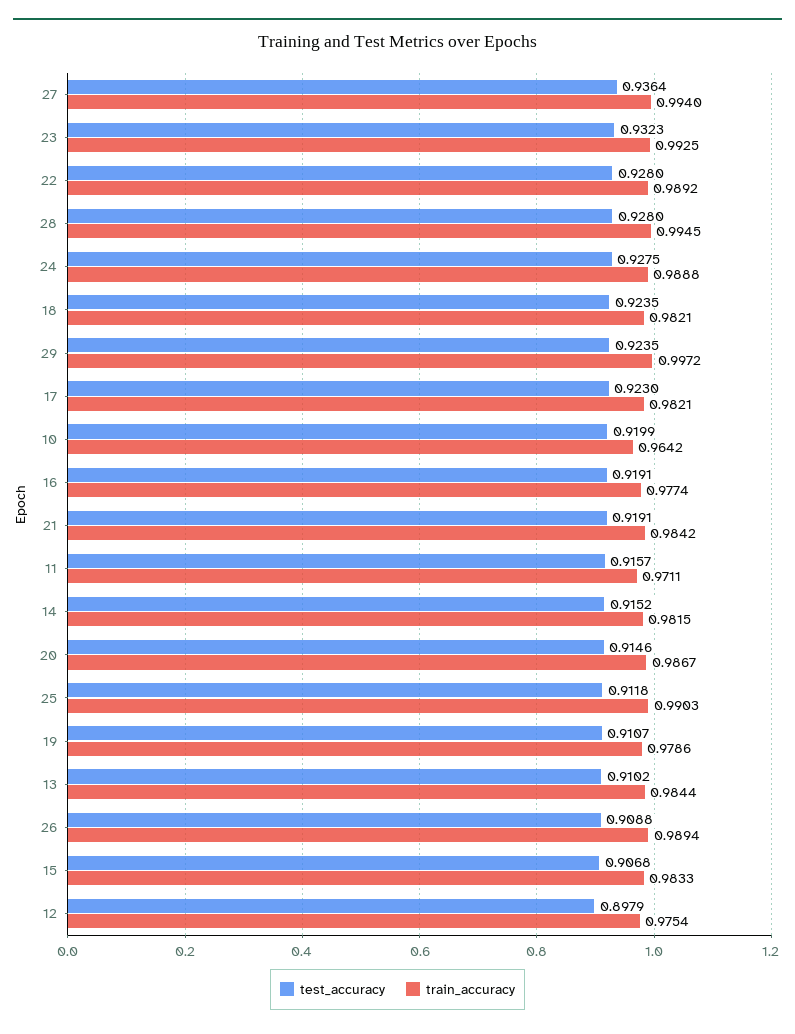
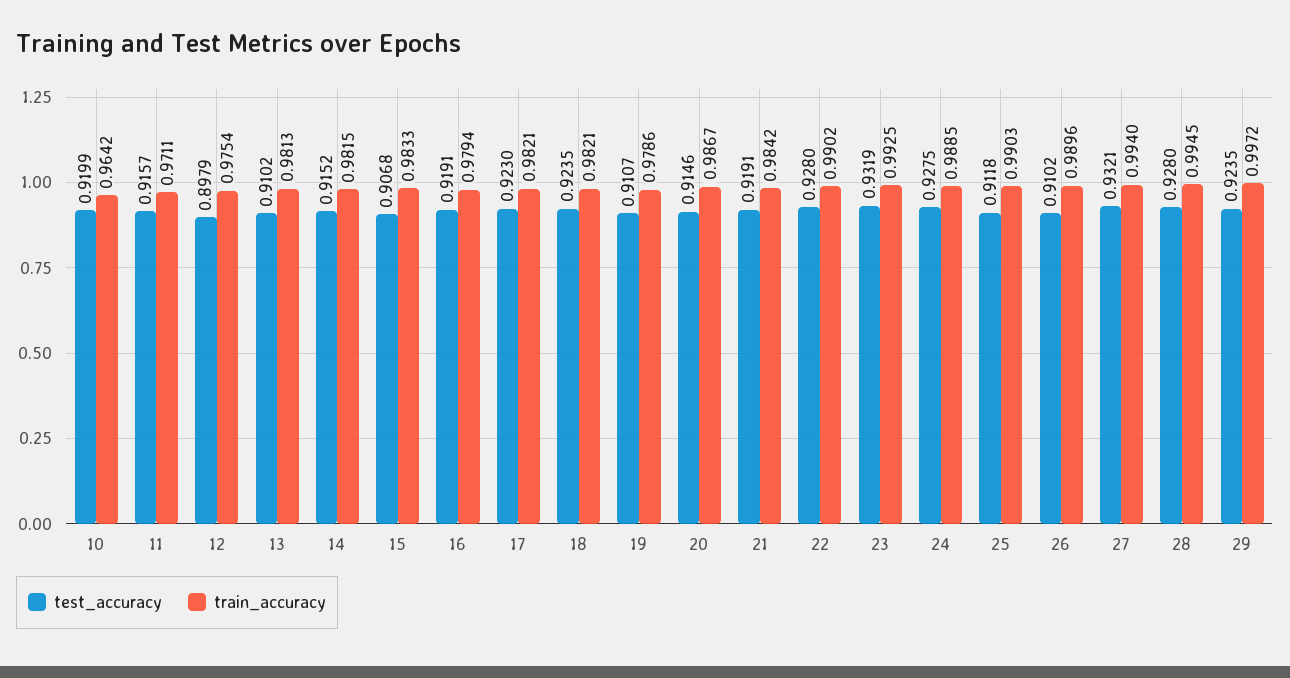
test_accuracy, 27: 0.9364 -> 0.9321
test_accuracy, 23: 0.9323 -> 0.9319
train_accuracy, 22: 0.9892 -> 0.9902
train_accuracy, 24: 0.9888 -> 0.9885
train_accuracy, 16: 0.9774 -> 0.9794
train_accuracy, 13: 0.9844 -> 0.9813
test_accuracy, 26: 0.9088 -> 0.9102
train_accuracy, 26: 0.9894 -> 0.9896

